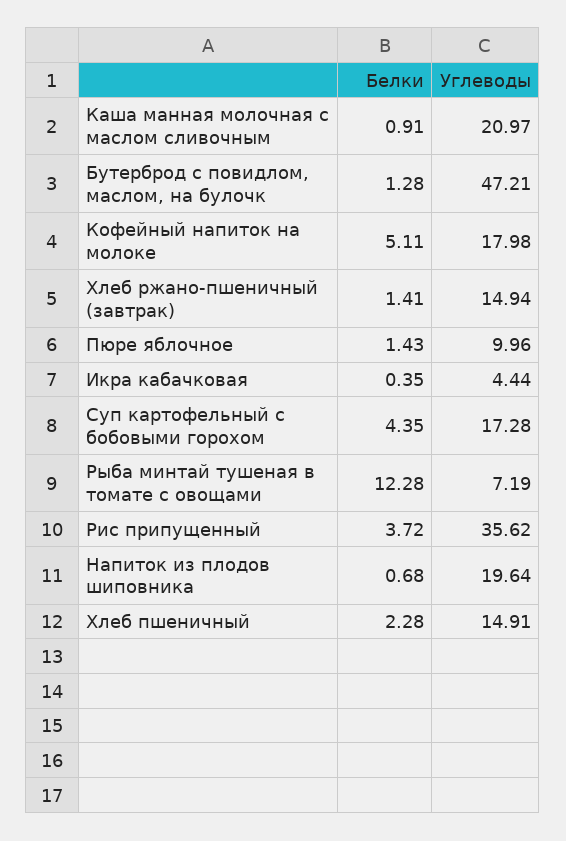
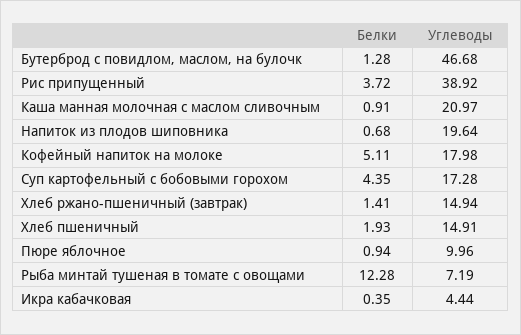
Углеводы, Бутерброд с повидлом, маслом, на булочк: 47.21 -> 46.68
Белки, Пюре яблочное: 1.43 -> 0.94
Углеводы, Рис припущенный: 35.62 -> 38.92
Белки, Хлеб пшеничный: 2.28 -> 1.93

